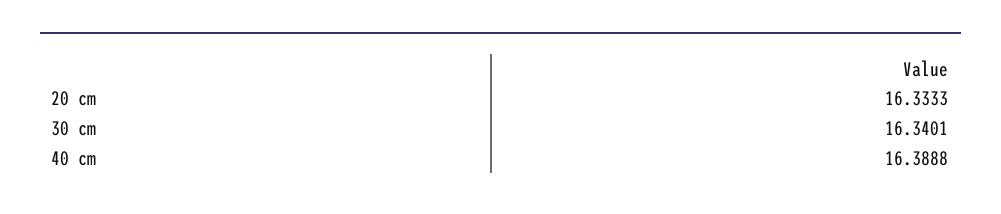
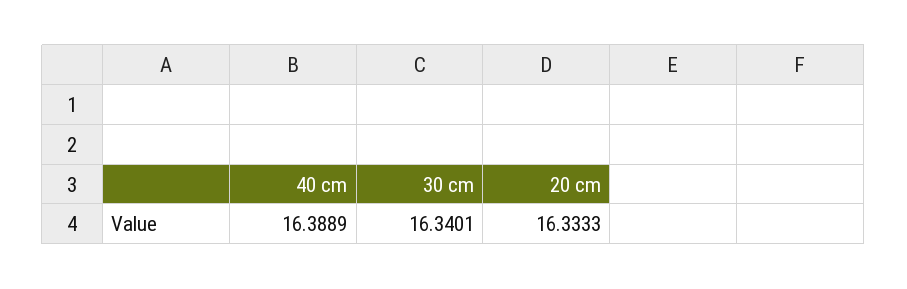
40 cm: 16.3888 -> 16.3889

